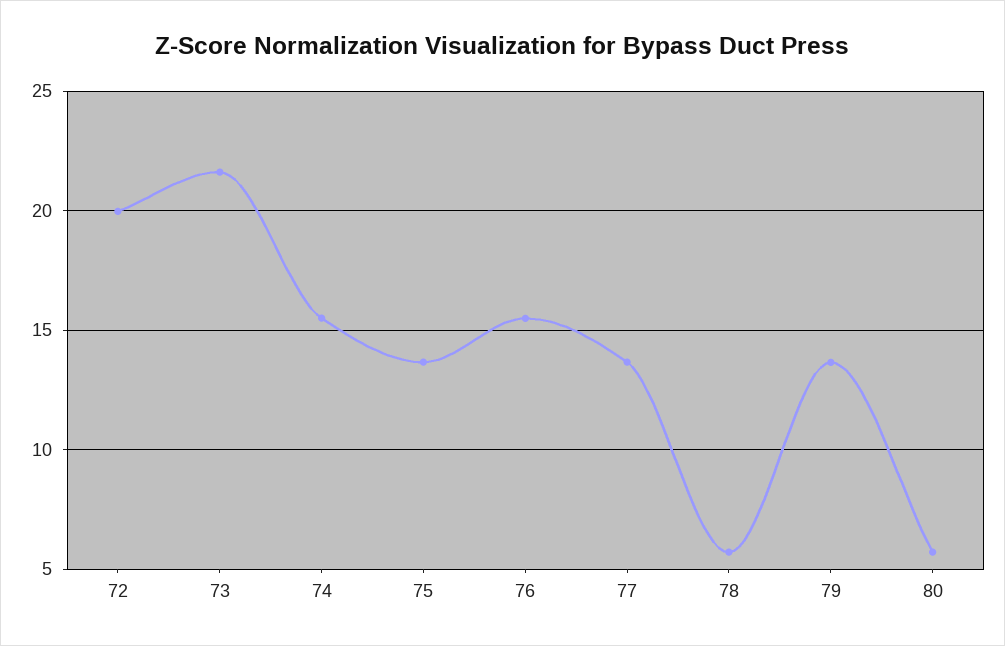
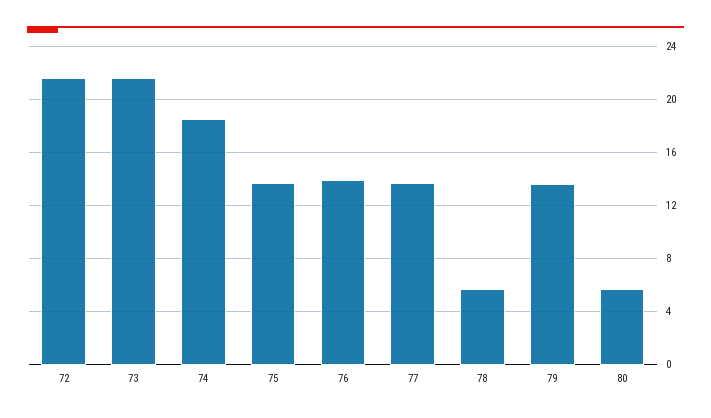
72: 20 -> 21.5
74: 15.5 -> 18.5
76: 15.5 -> 14

